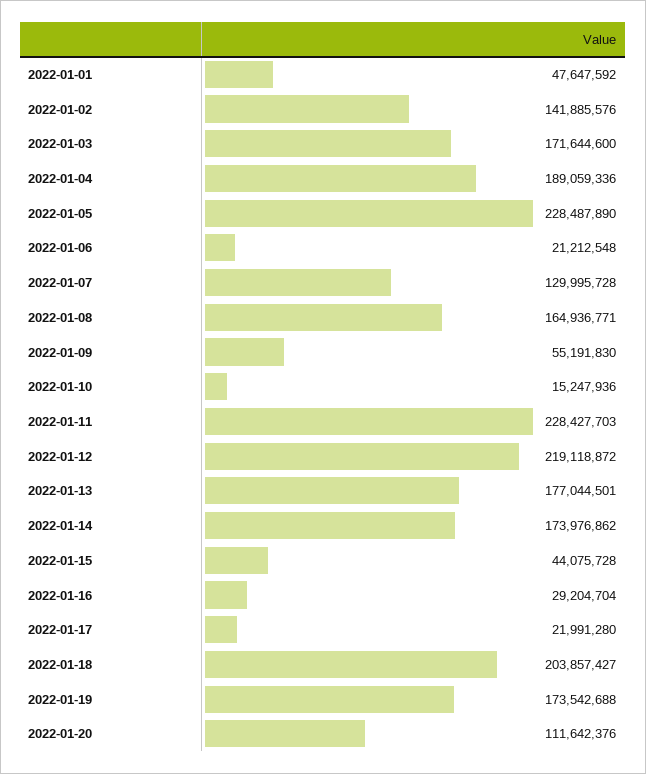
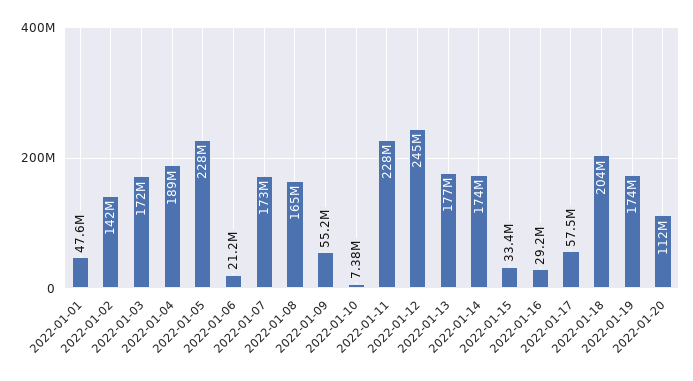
2022-01-07: 129995728 -> 173000000
2022-01-10: 15247936 -> 7380000
2022-01-12: 219118872 -> 245000000
2022-01-15: 44075728 -> 33400000
2022-01-17: 21991280 -> 57500000

